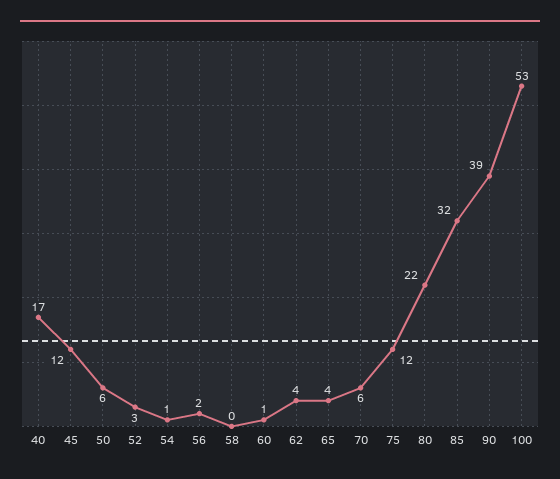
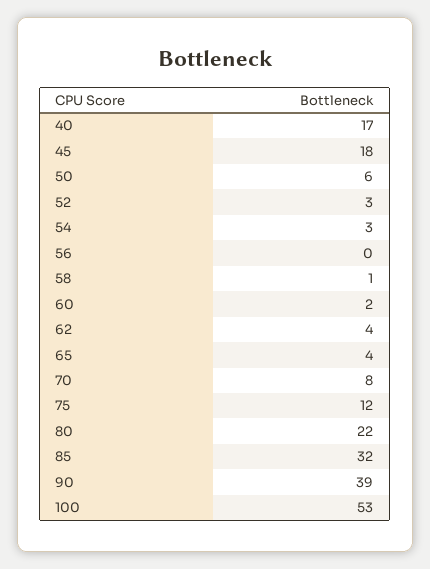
45: 12 -> 18
54: 1 -> 3
56: 2 -> 0
58: 0 -> 1
60: 1 -> 2
70: 6 -> 8

